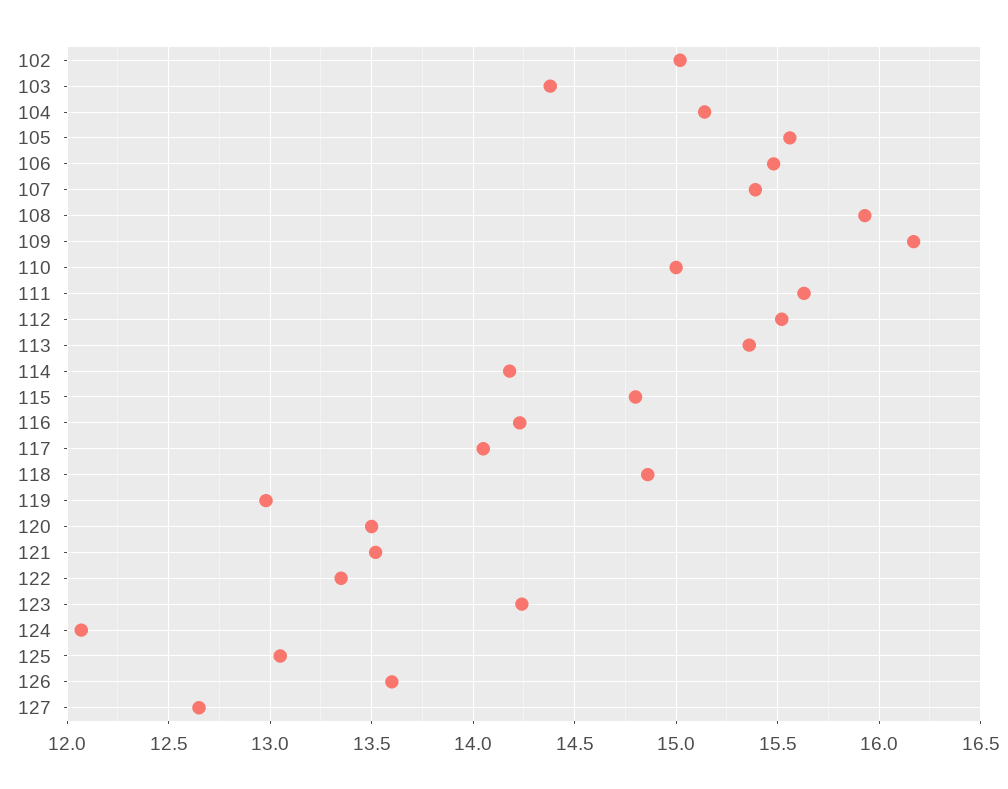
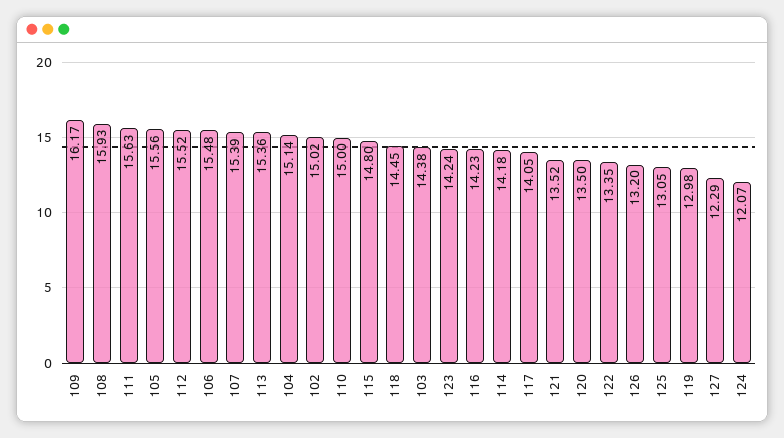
118: 14.85 -> 14.45
126: 13.6 -> 13.2
127: 12.65 -> 12.29

